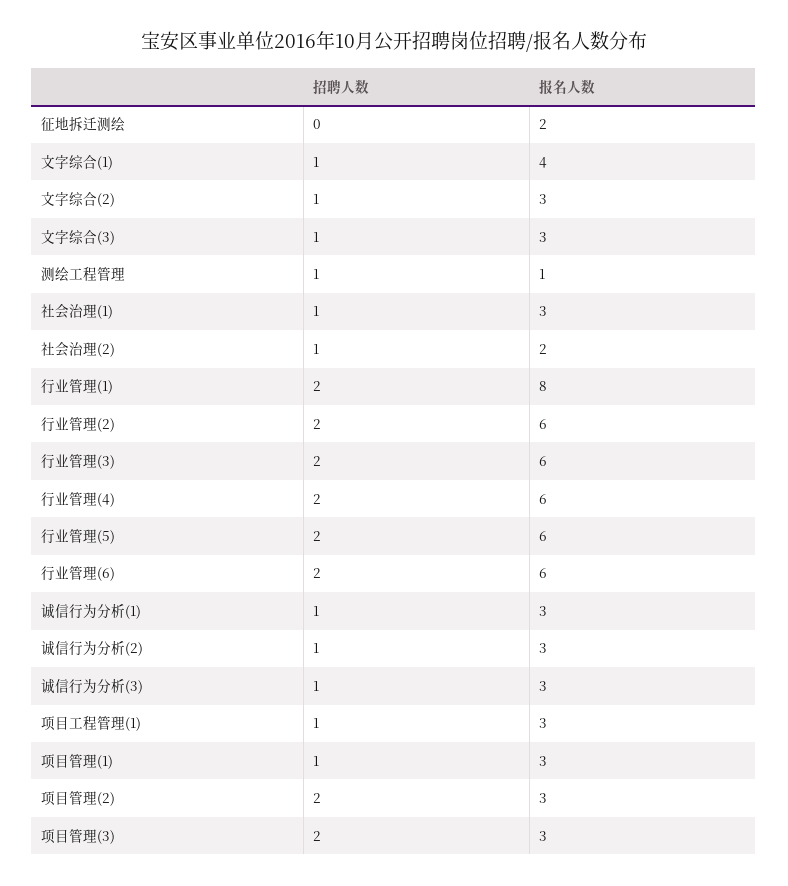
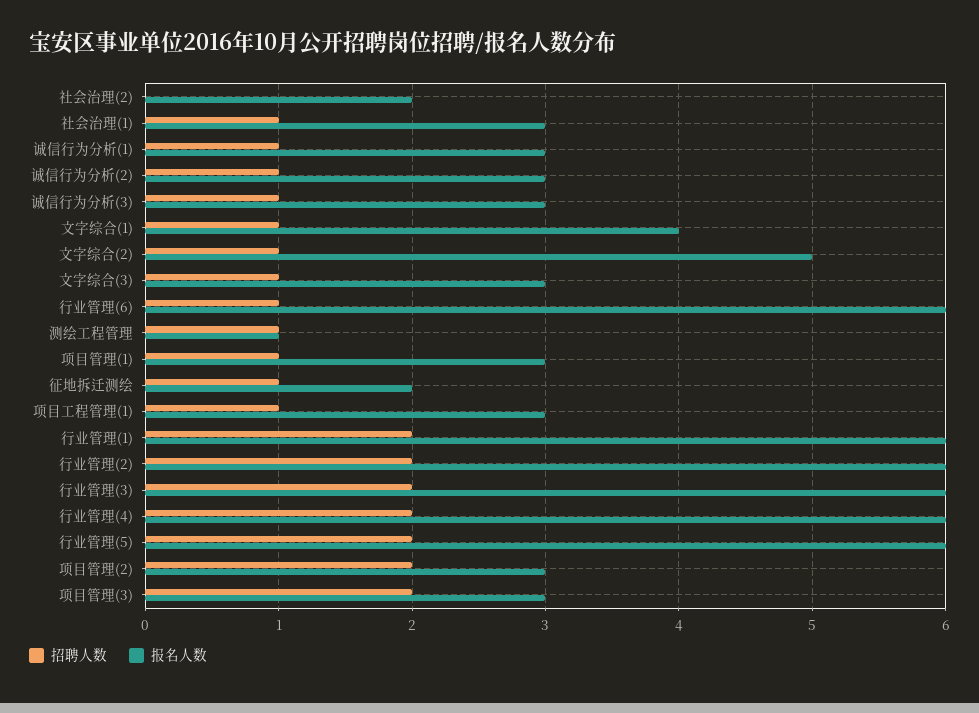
招聘人数, 征地拆迁测绘: 0 -> 1
报名人数, 文字综合(2): 3 -> 5
招聘人数, 社会治理(2): 1 -> 0
报名人数, 行业管理(1): 8 -> 6
招聘人数, 行业管理(6): 2 -> 1

